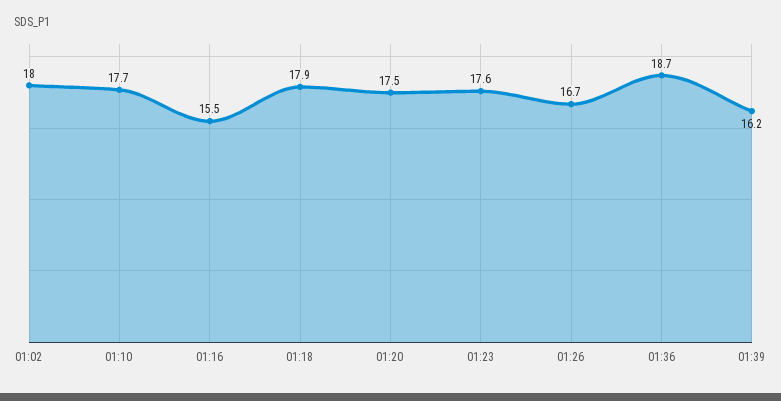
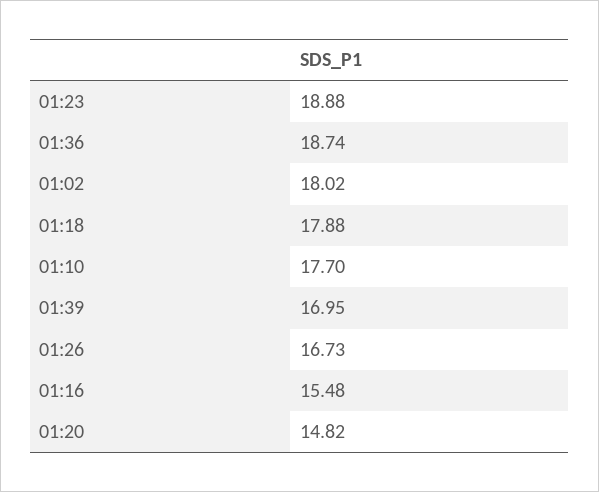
01:20: 17.5 -> 14.82
01:23: 17.6 -> 18.88
01:39: 16.2 -> 16.95

